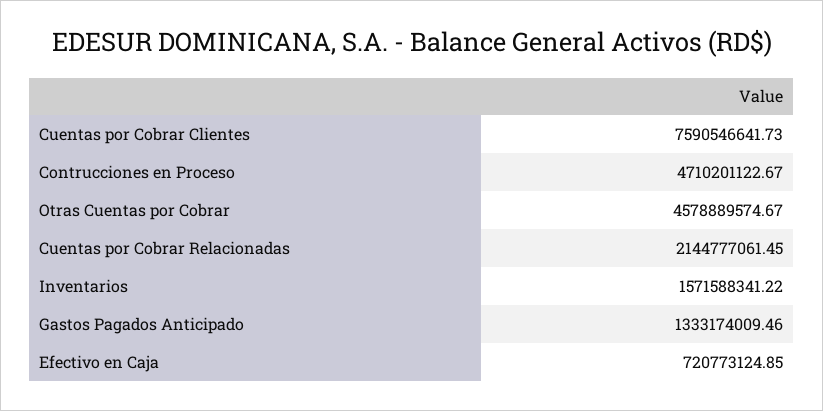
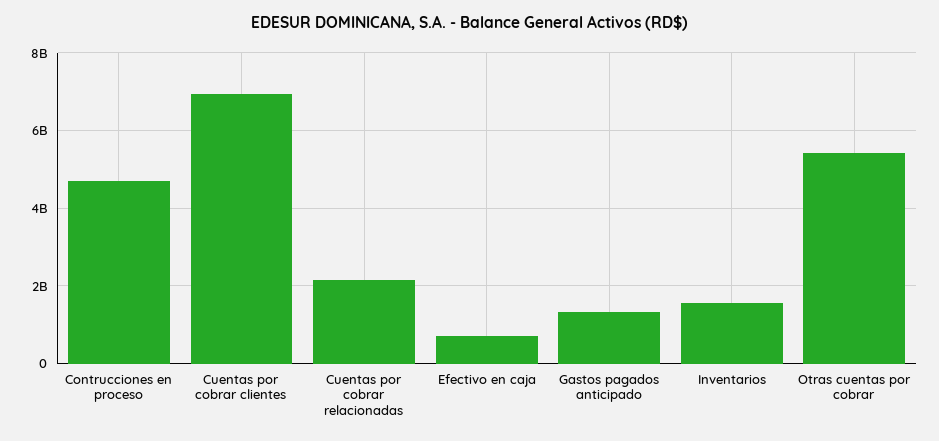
Cuentas por Cobrar Clientes: 7590546641.73 -> 7000000000
Otras Cuentas por Cobrar: 4578889574.67 -> 5400000000

